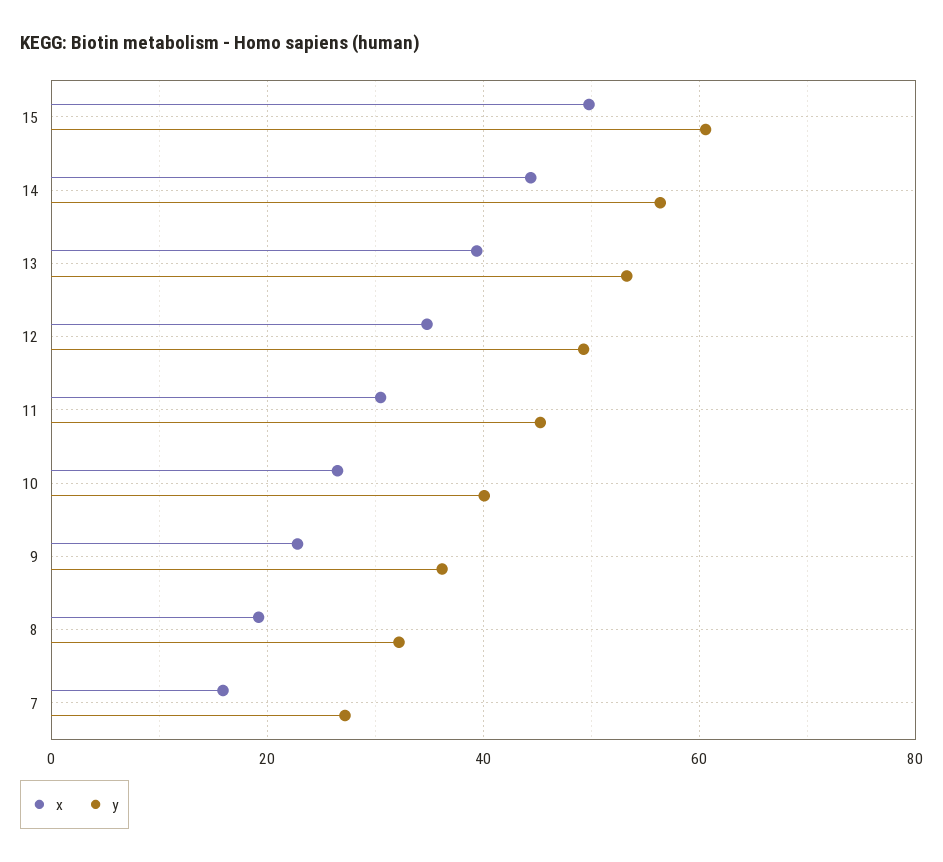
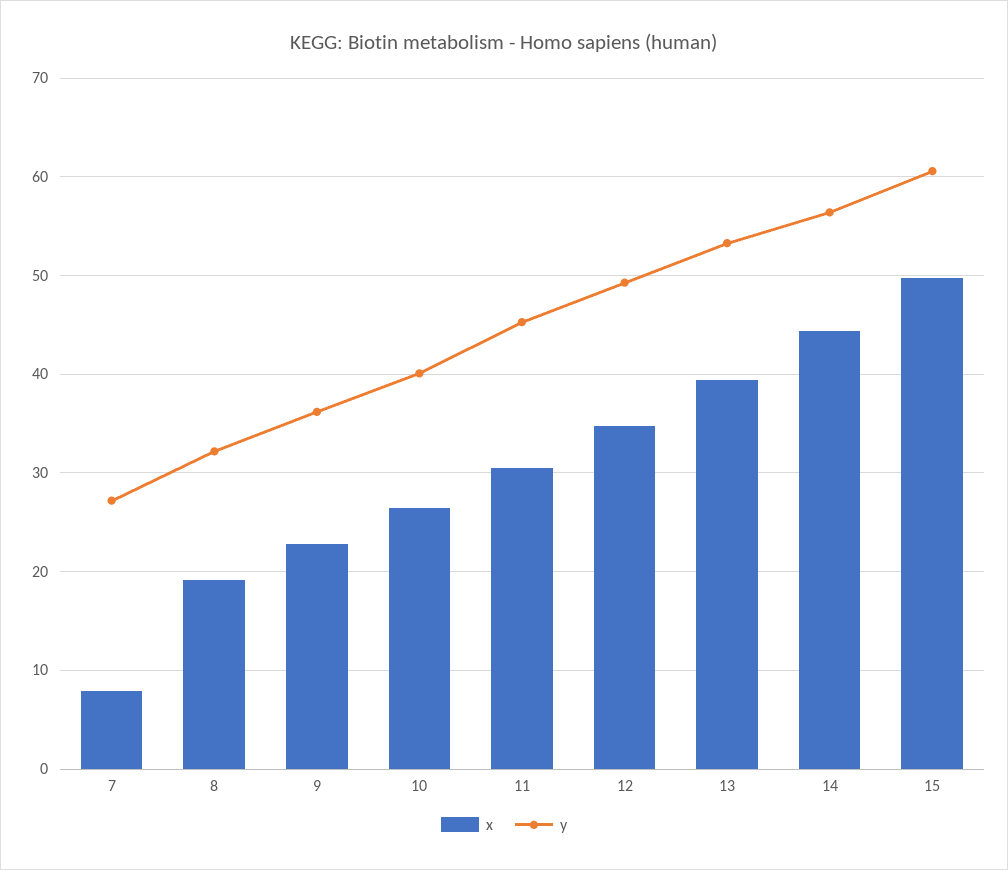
x, 7: 16 -> 8

